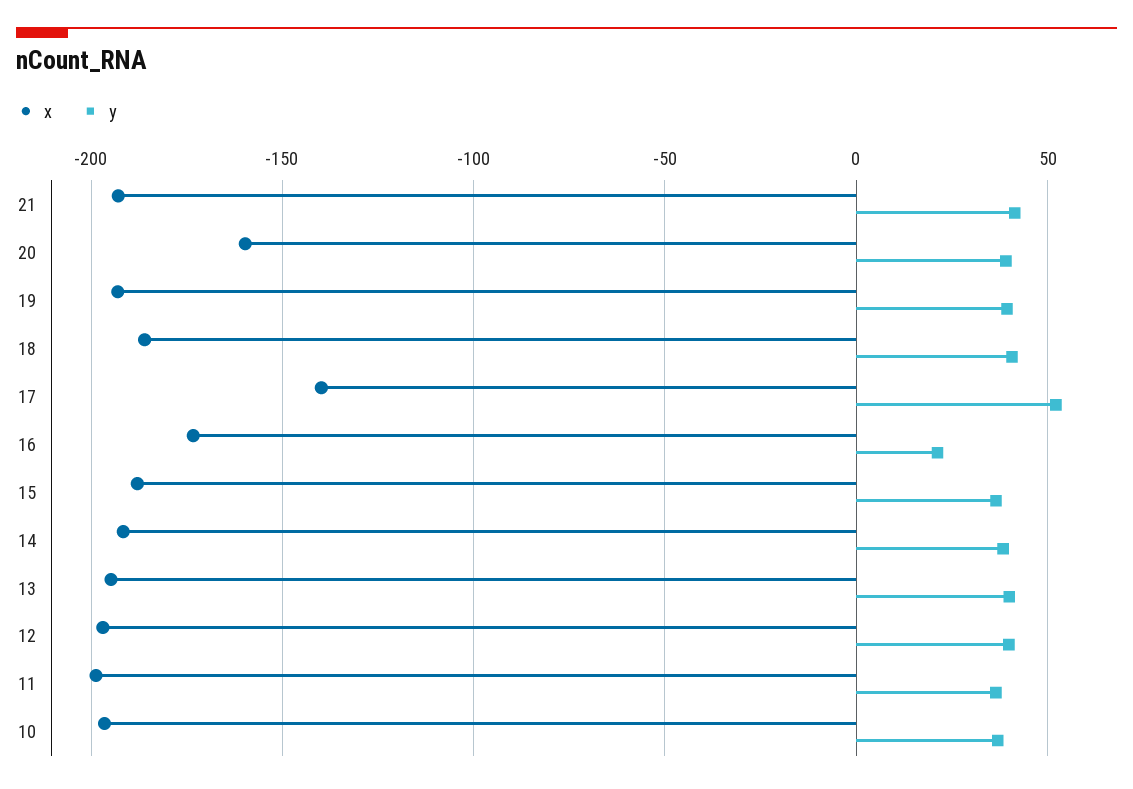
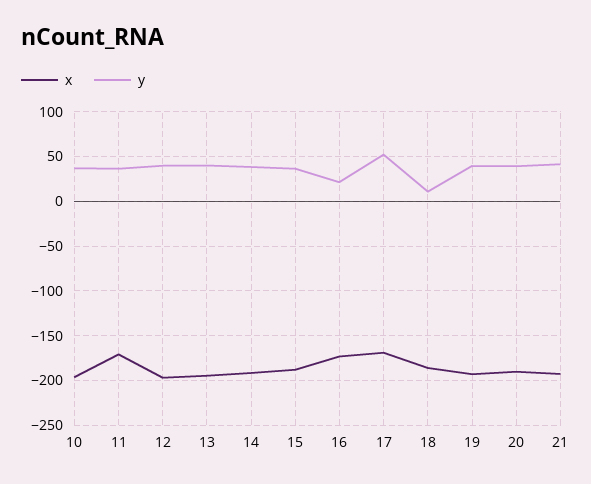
x, 20: -160 -> -190
y, 18: 40 -> 10
x, 17: -140 -> -170
x, 11: -200 -> -170

